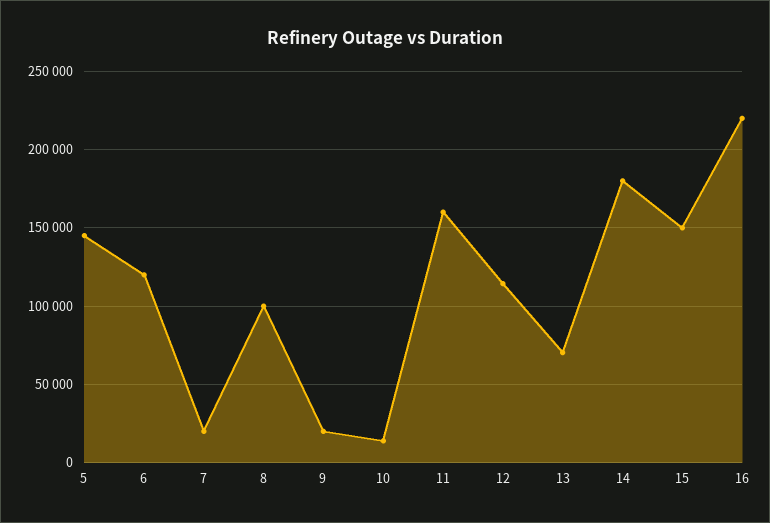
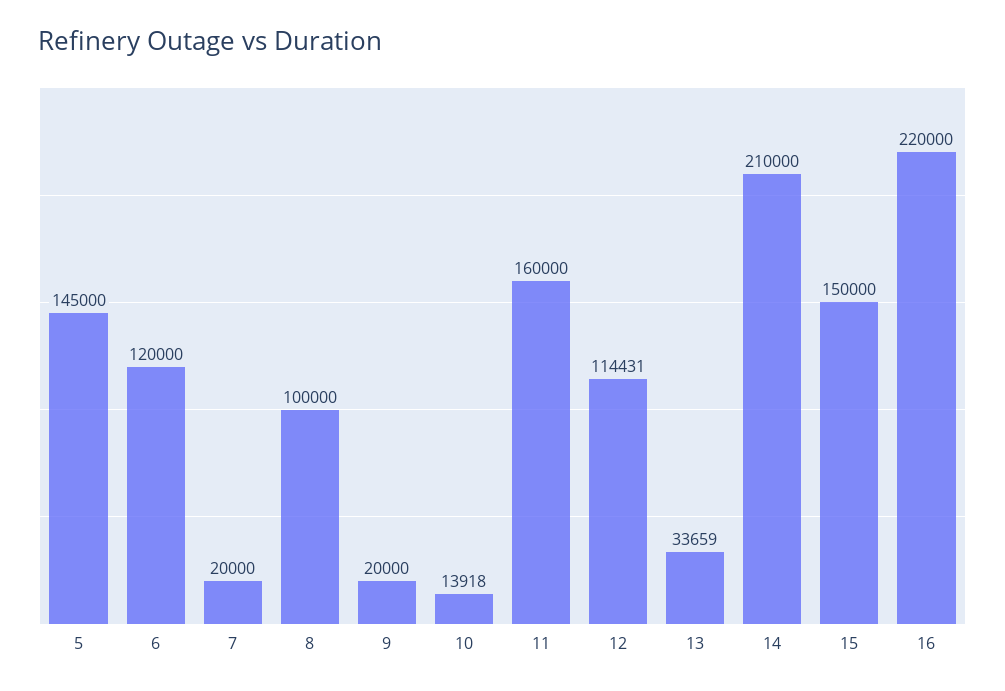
13: 70000 -> 33659
14: 180000 -> 210000

